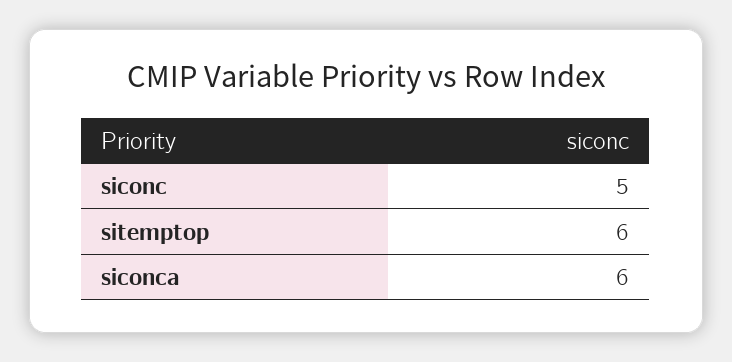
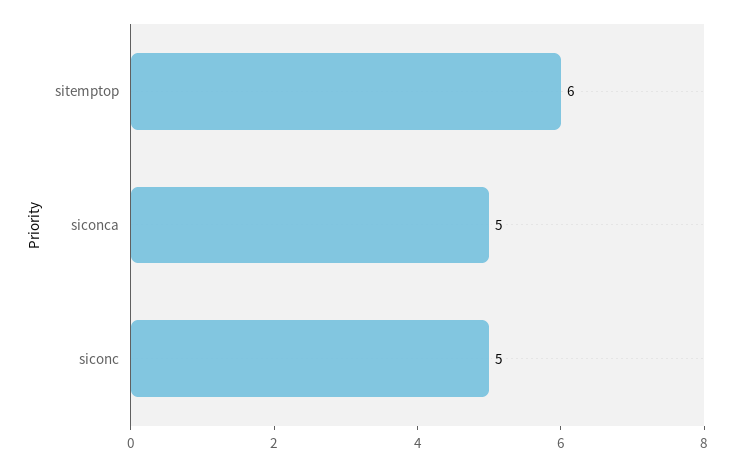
siconca: 6 -> 5

